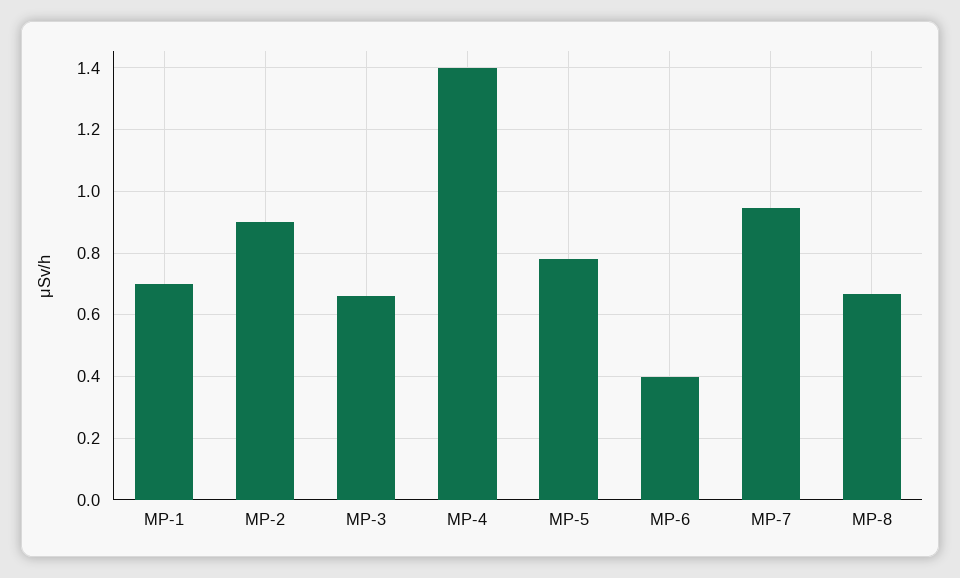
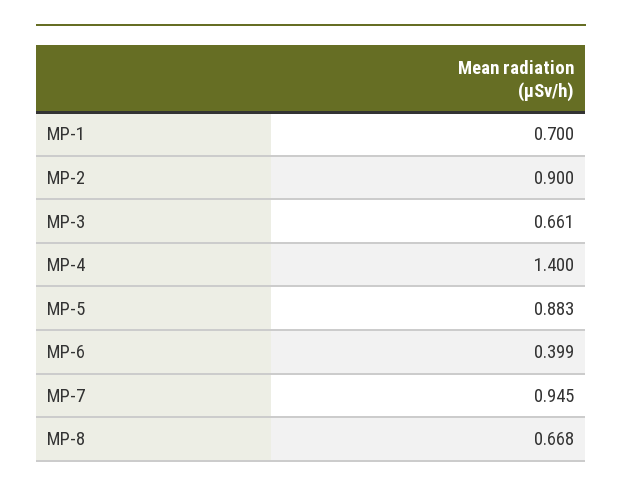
MP-5: 0.78 -> 0.883

